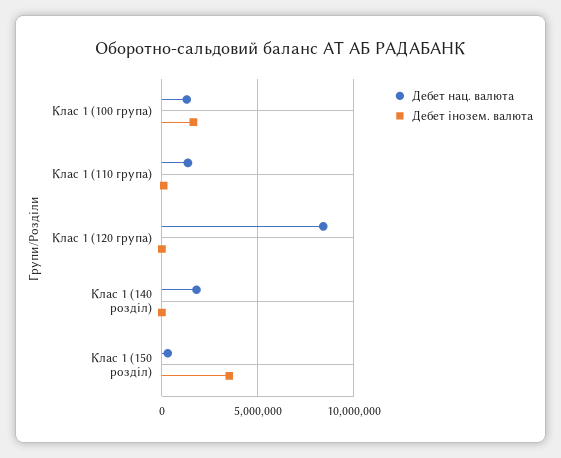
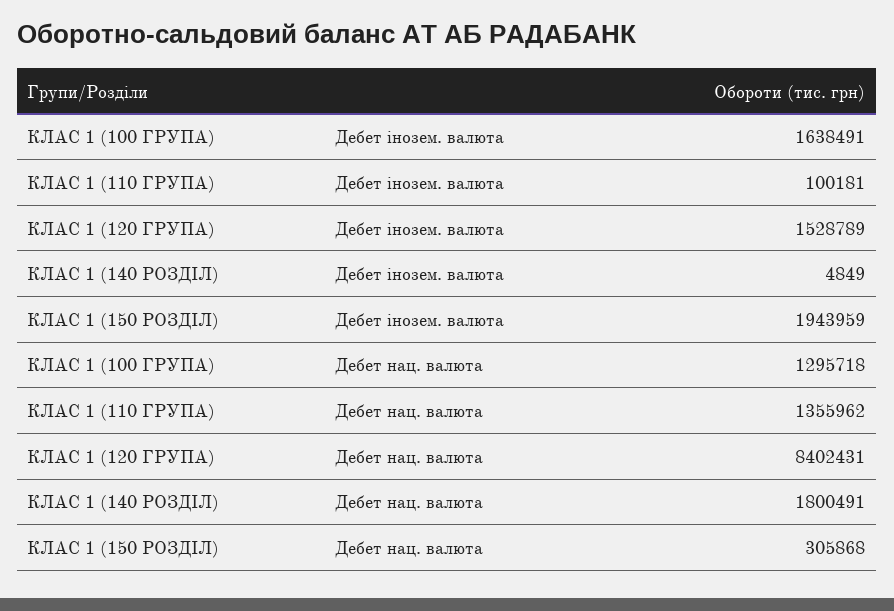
Дебет інозем. валюта, Клас 1 (120 група): 0 -> 1528789
Дебет інозем. валюта, Клас 1 (150 розділ): 3500000 -> 1943959

